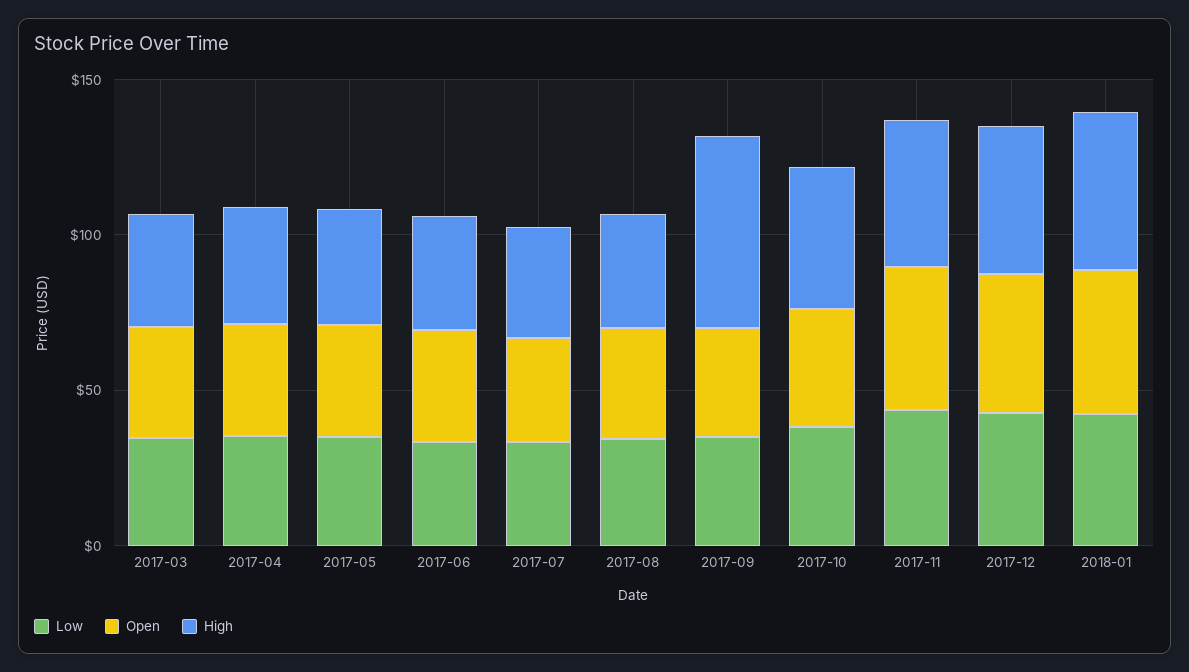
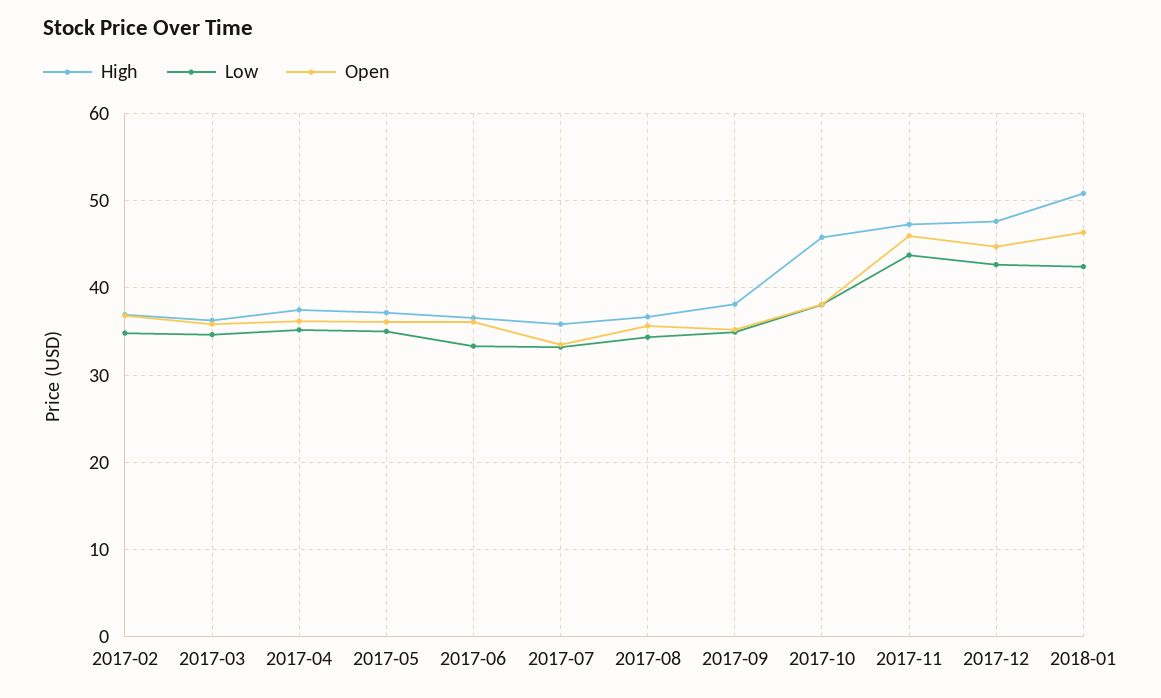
High, 2017-09: 60 -> 38
High, 2017-02: none -> 37
Low, 2017-02: none -> 35
Open, 2017-02: none -> 37

